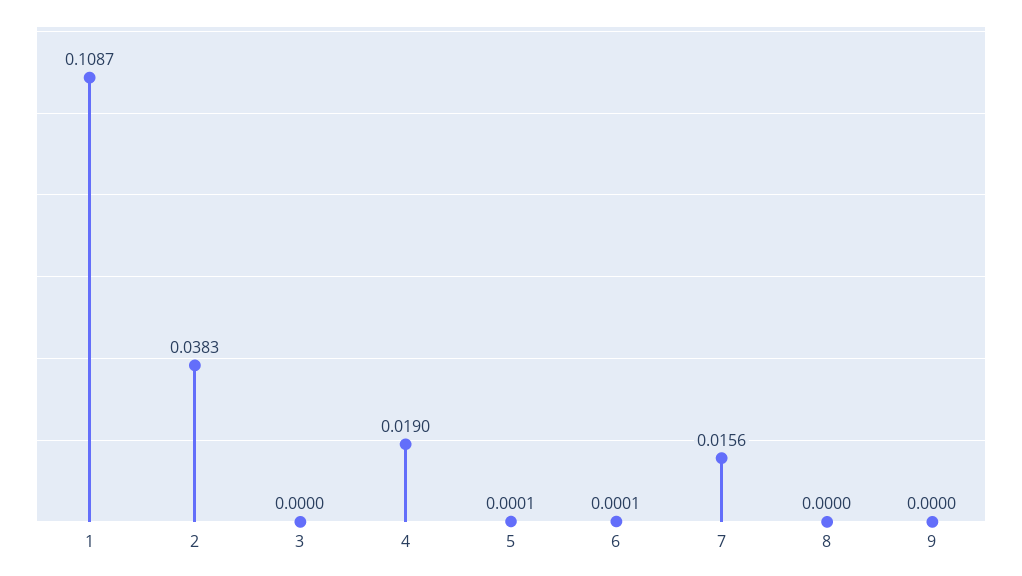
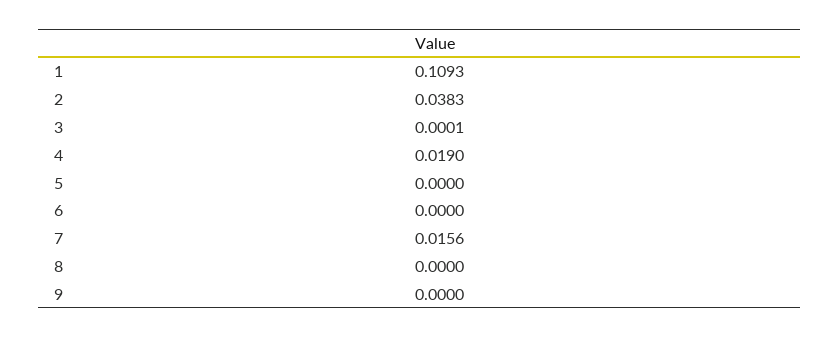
1: 0.1087 -> 0.1093
3: 0 -> 0.0001
5: 0.0001 -> 0
6: 0.0001 -> 0

